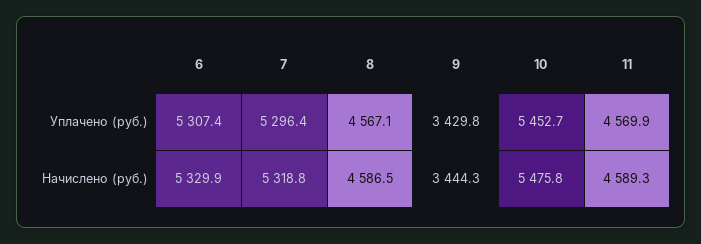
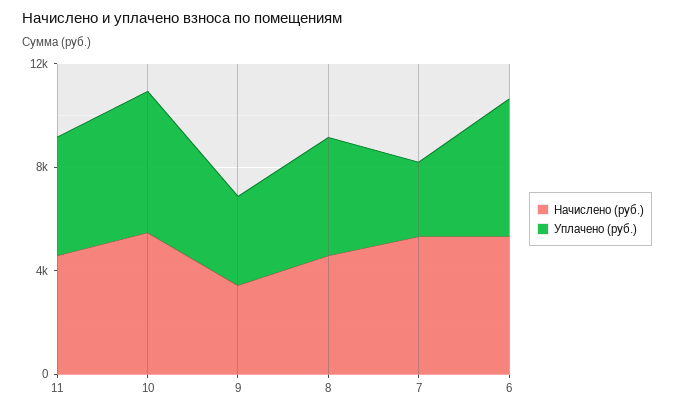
Уплачено (руб.), 7: 5296.4 -> 3000

